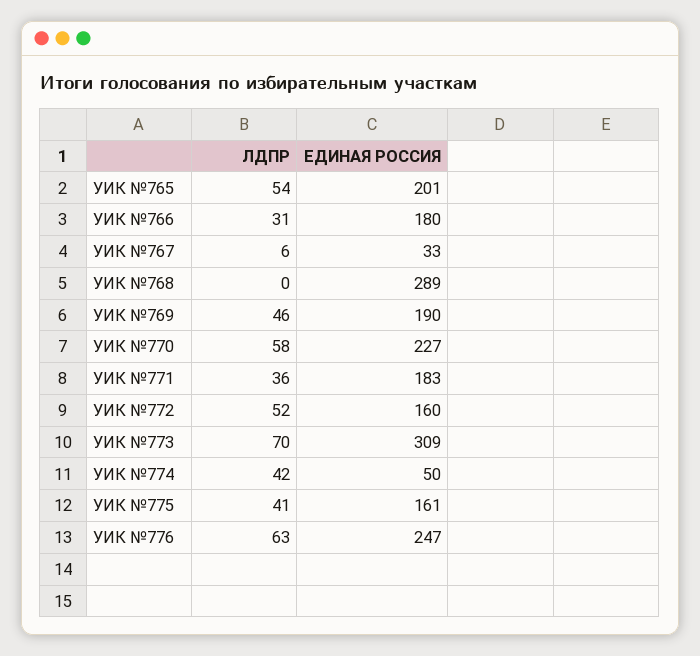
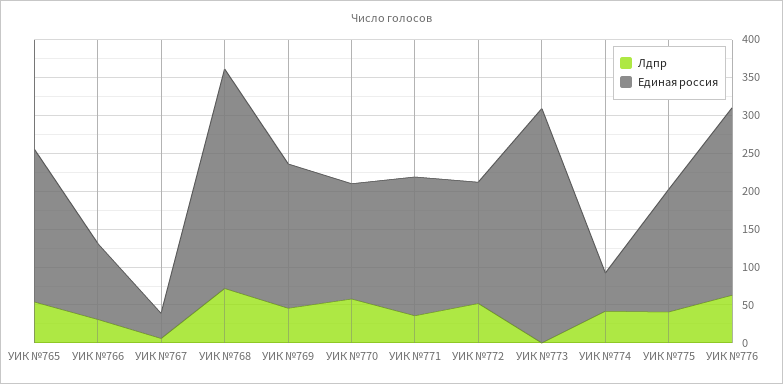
ЕДИНАЯ РОССИЯ, УИК №766: 180 -> 100
ЛДПР, УИК №768: 0 -> 75
ЕДИНАЯ РОССИЯ, УИК №770: 227 -> 150
ЛДПР, УИК №773: 70 -> 0

